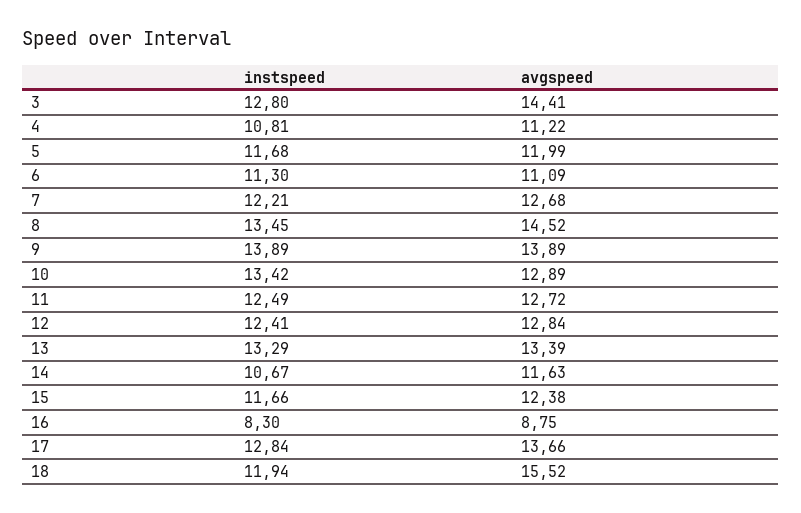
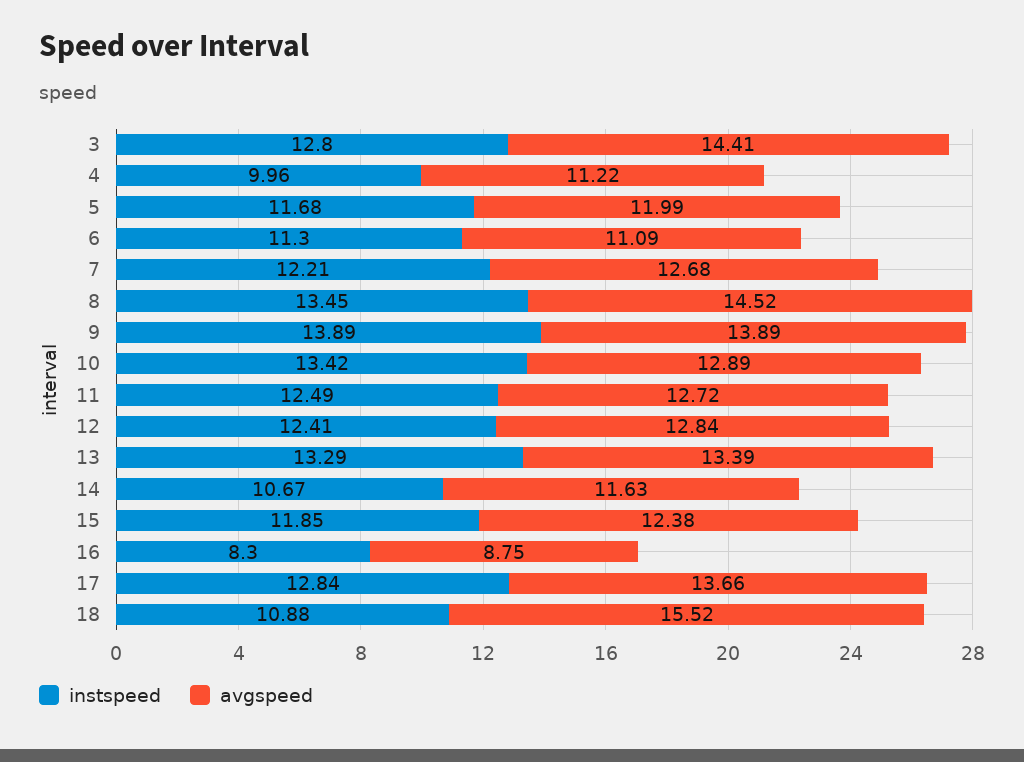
instspeed, 4: 10.81 -> 9.96
instspeed, 15: 11.66 -> 11.85
instspeed, 18: 11.94 -> 10.88

